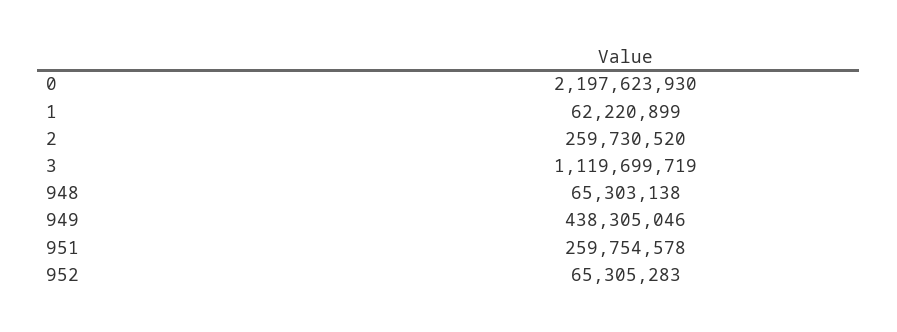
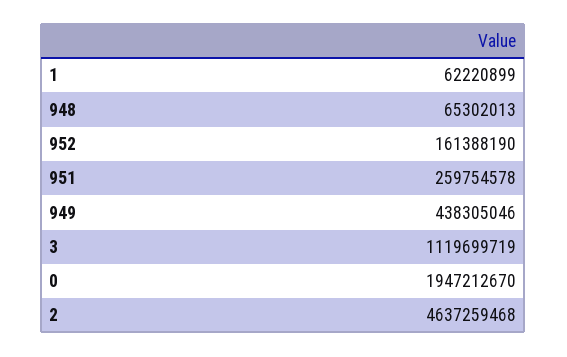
0: 2197623930 -> 1947212670
2: 259730520 -> 4637259468
948: 65303138 -> 65302013
952: 65305283 -> 161388190

